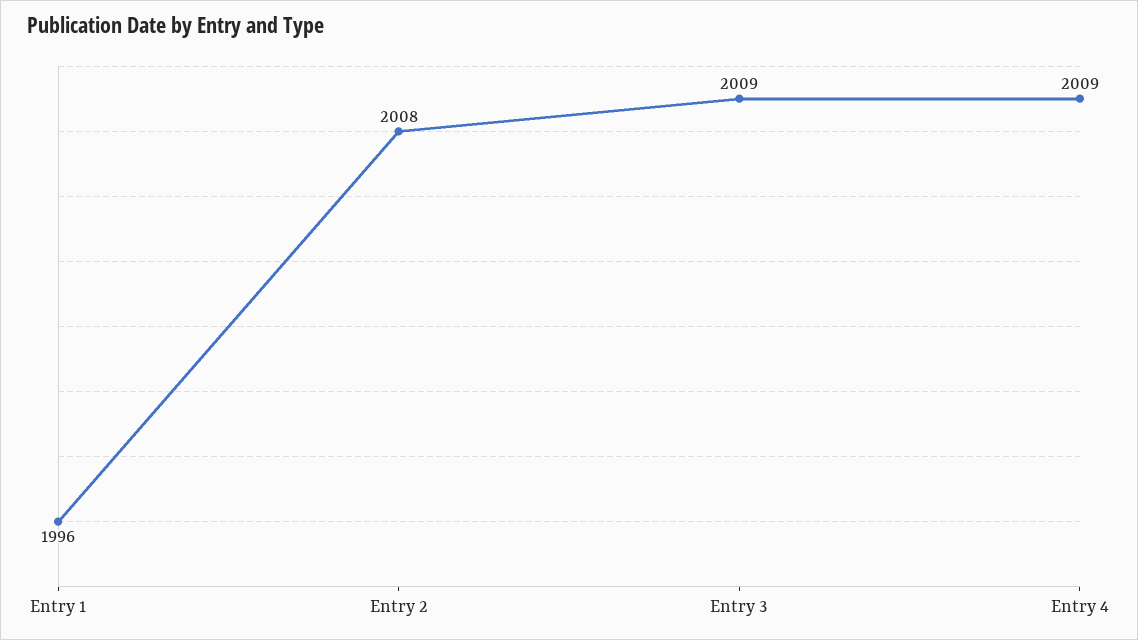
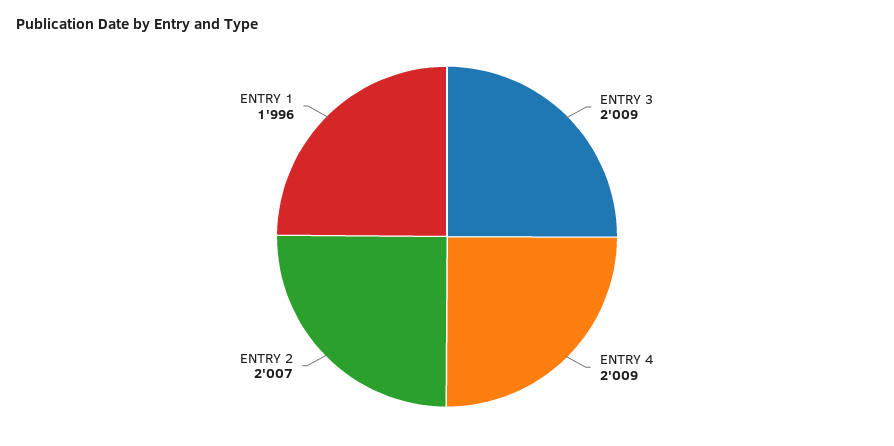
Entry 2: 2008 -> 2007

